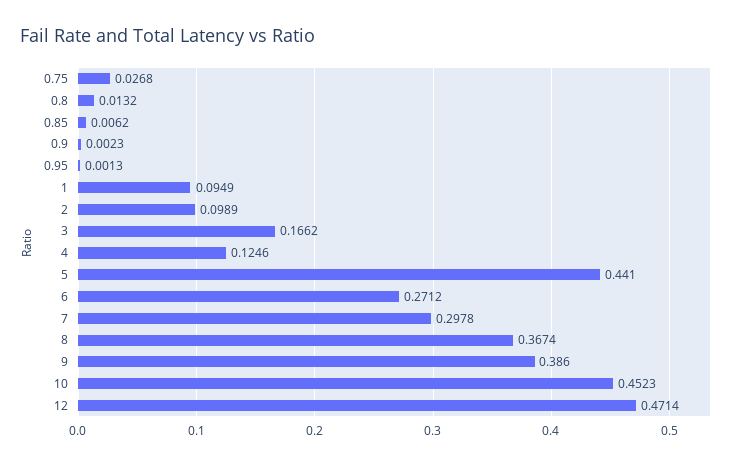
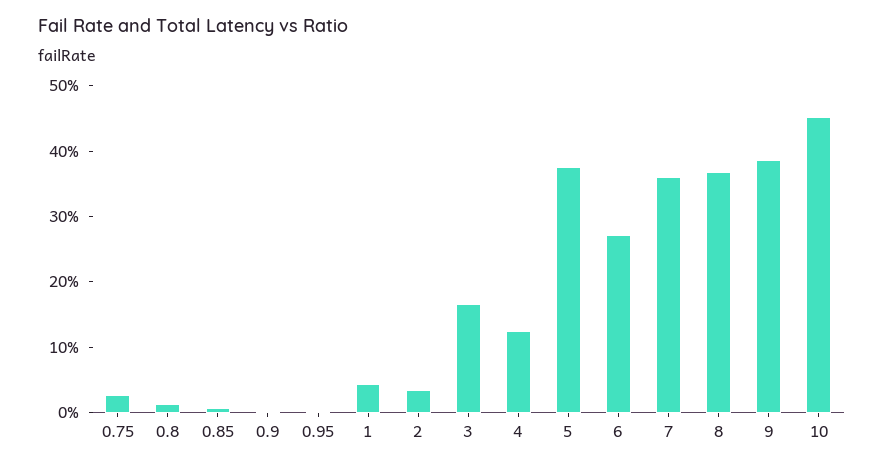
1: 0.0949 -> 0.04
2: 0.0989 -> 0.04
5: 0.441 -> 0.38
7: 0.2978 -> 0.36
12: 0.4714 -> none

